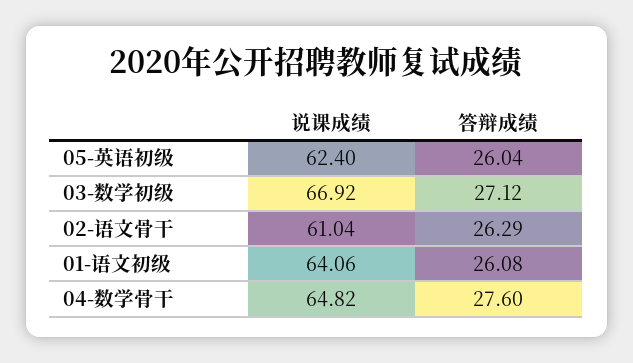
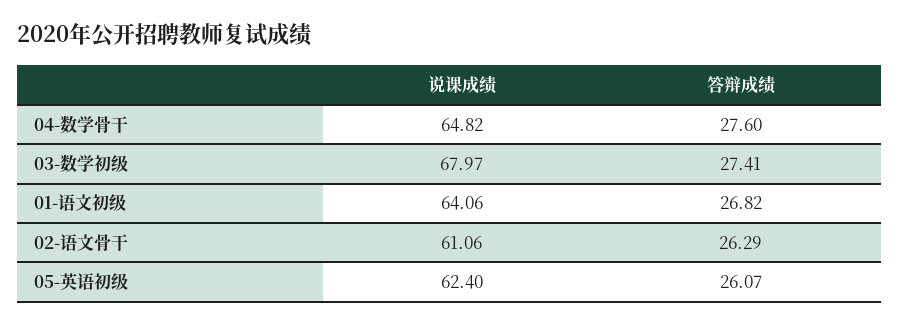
答辩成绩, 05-英语初级: 26.04 -> 26.07
说课成绩, 03-数学初级: 66.92 -> 67.97
答辩成绩, 03-数学初级: 27.12 -> 27.41
说课成绩, 02-语文骨干: 61.04 -> 61.06
答辩成绩, 01-语文初级: 26.08 -> 26.82

